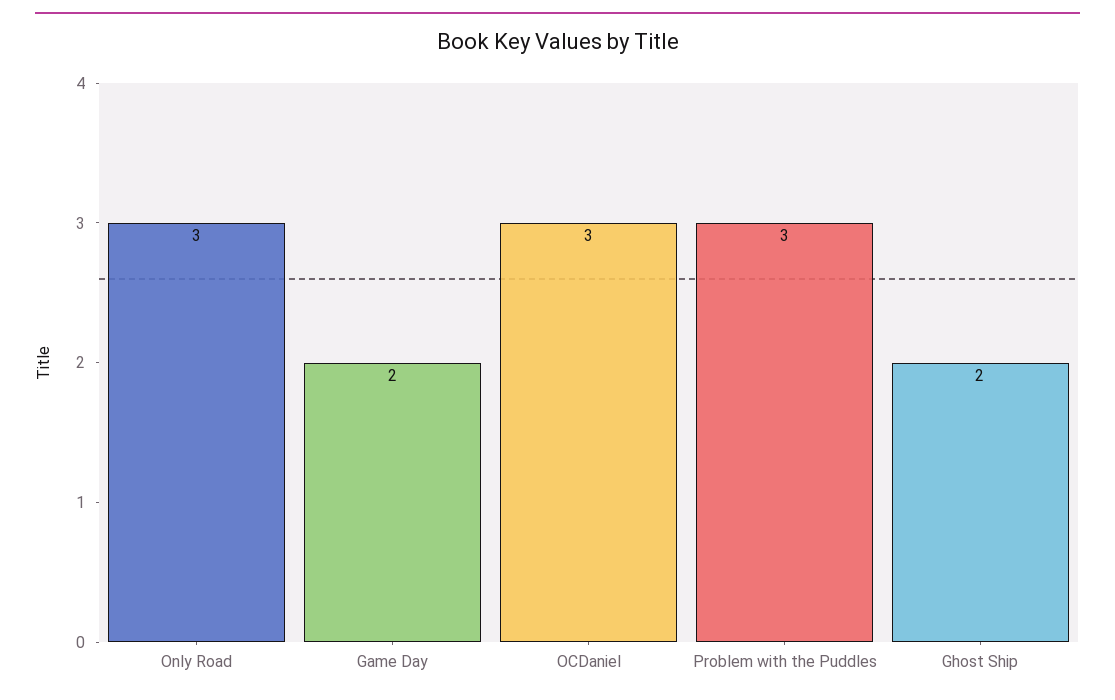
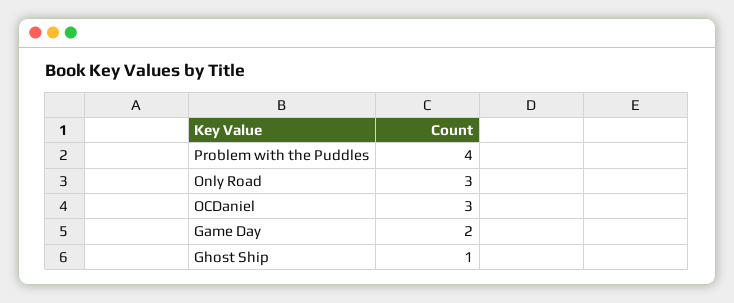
Problem with the Puddles: 3 -> 4
Ghost Ship: 2 -> 1

